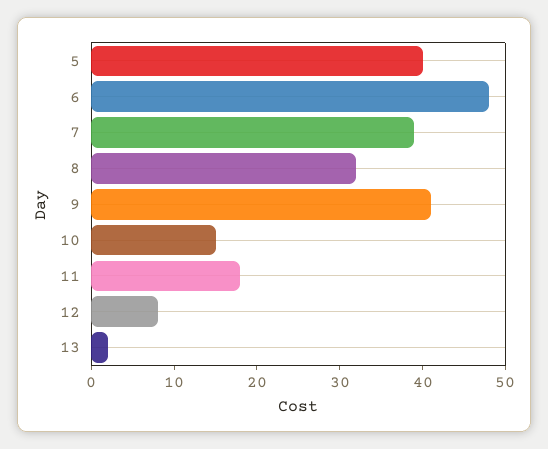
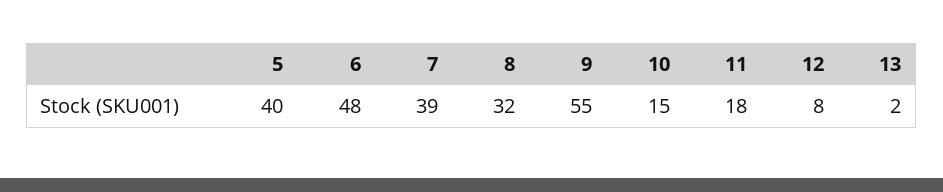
9: 41 -> 55

